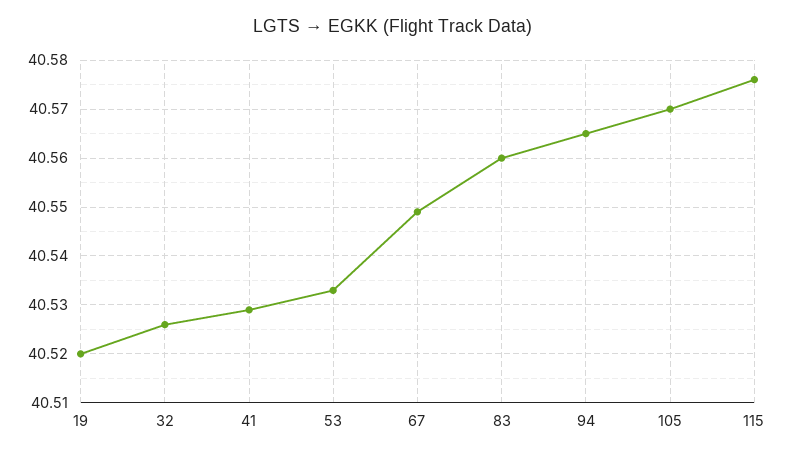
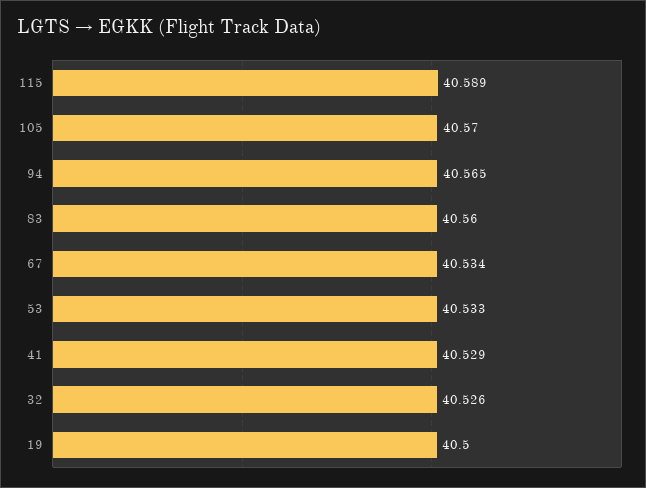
19: 40.52 -> 40.5
67: 40.55 -> 40.534
115: 40.575 -> 40.589

